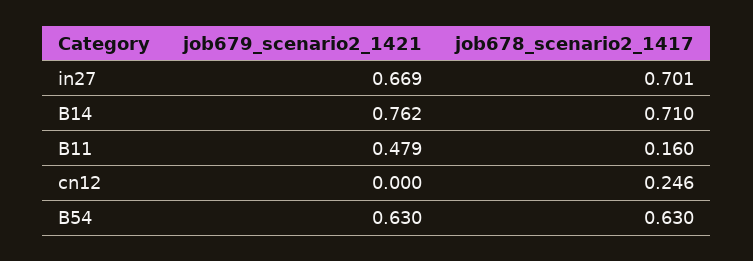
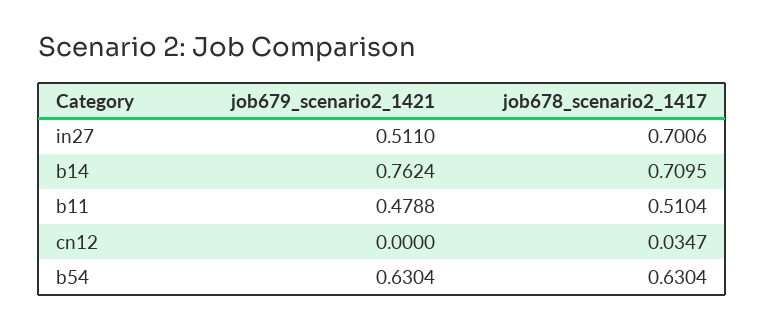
job679_scenario2_1421, in27: 0.669 -> 0.511
job678_scenario2_1417, B11: 0.16 -> 0.5104
job678_scenario2_1417, cn12: 0.246 -> 0.0347

